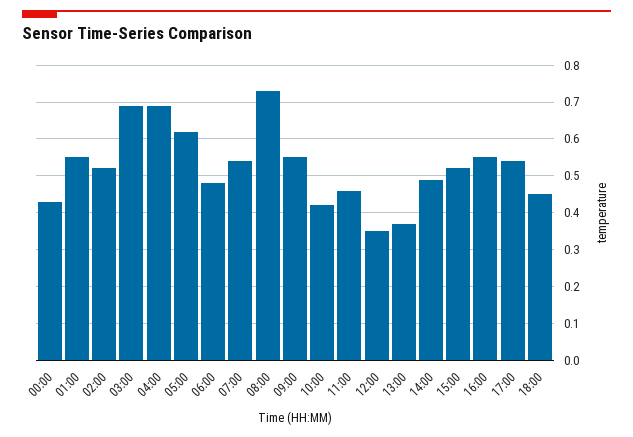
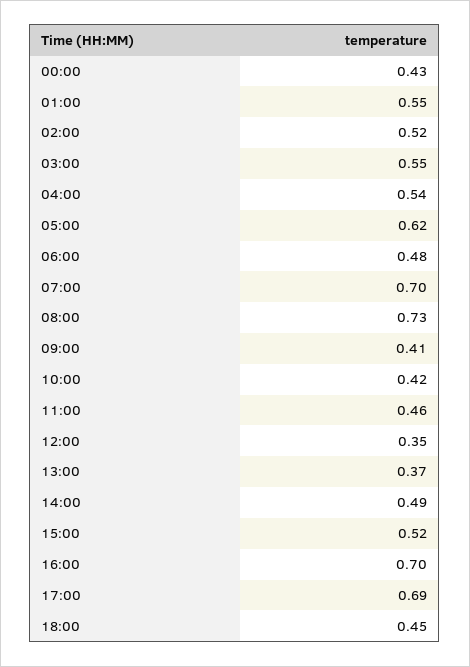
03:00: 0.7 -> 0.55
04:00: 0.7 -> 0.54
07:00: 0.55 -> 0.7
09:00: 0.55 -> 0.41
16:00: 0.55 -> 0.7
17:00: 0.55 -> 0.69

